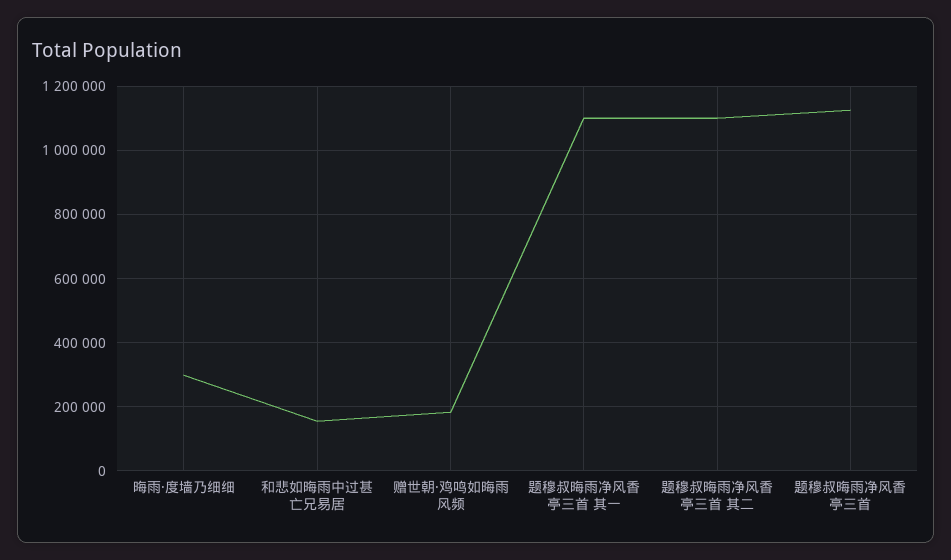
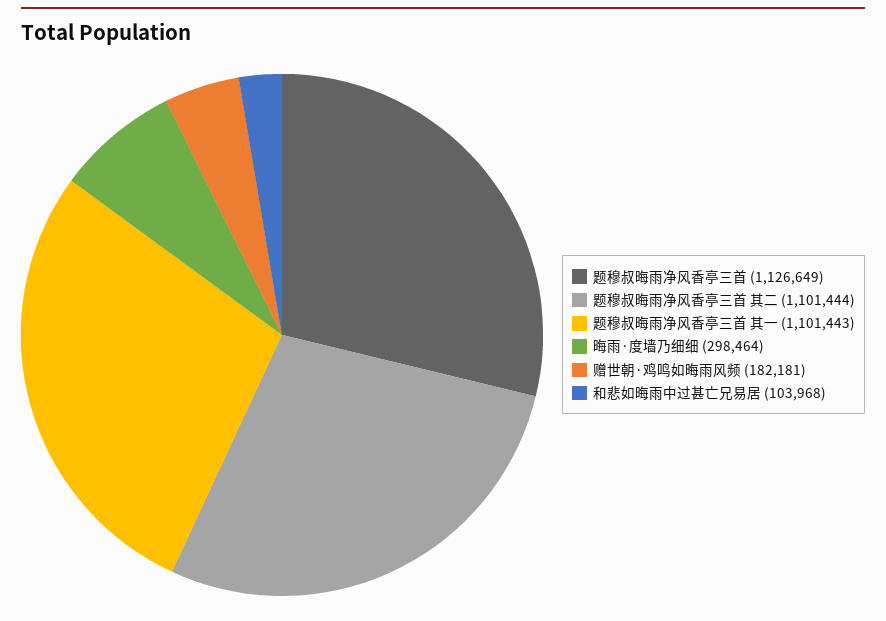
和悲如晦雨中过甚亡兄易居: 160000 -> 103968

